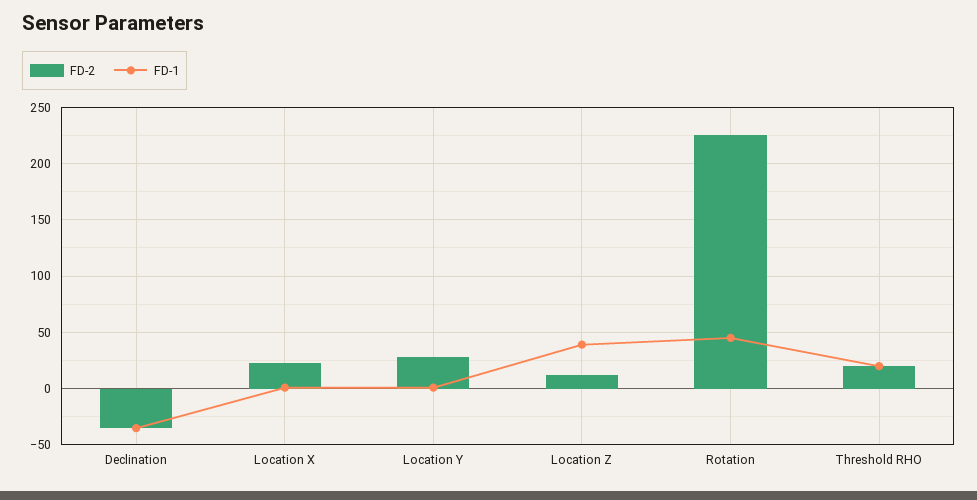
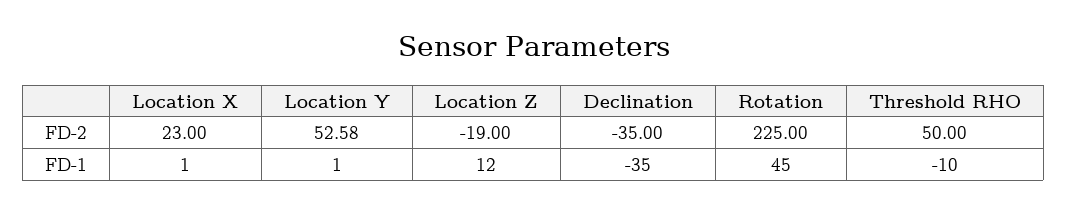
FD-2, Location Y: 30 -> 52.58
FD-2, Location Z: 10 -> -19
FD-1, Location Z: 40 -> 12
FD-2, Threshold RHO: 20 -> 50
FD-1, Threshold RHO: 20 -> -10

